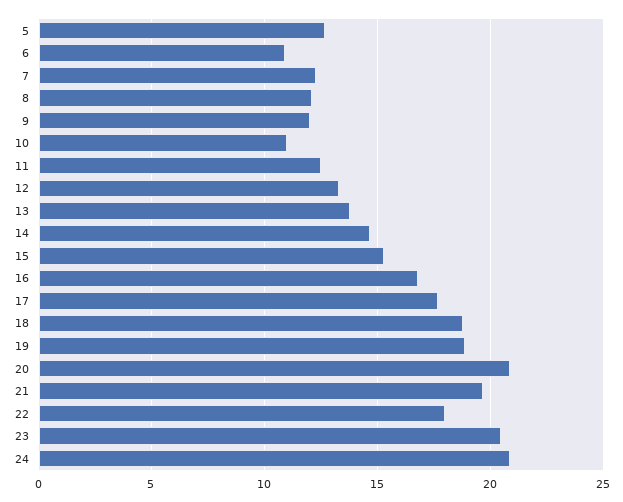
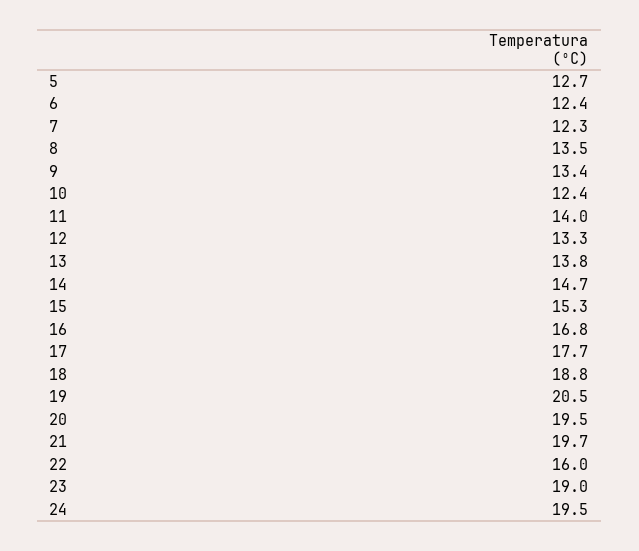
6: 11 -> 12.4
8: 12 -> 13.5
9: 12 -> 13.4
10: 11 -> 12.4
11: 12.5 -> 14
19: 19 -> 20.5
20: 21 -> 19.5
22: 18 -> 16
23: 20.5 -> 19
24: 21 -> 19.5

